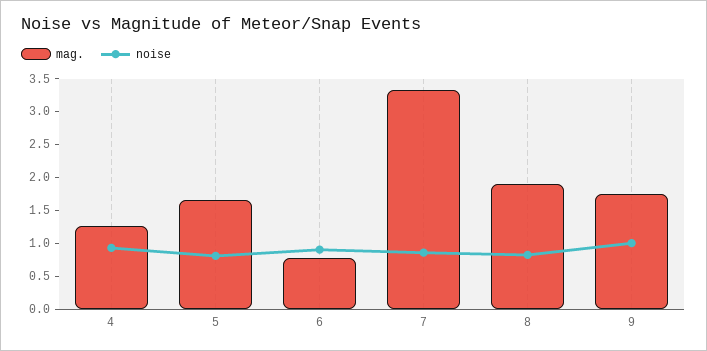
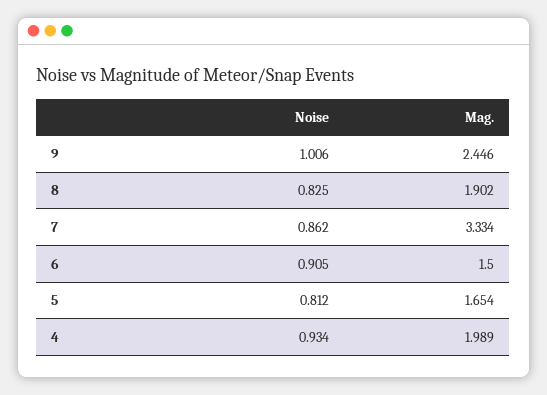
mag., 4: 1.25 -> 1.989
mag., 6: 0.75 -> 1.5
mag., 9: 1.75 -> 2.446

